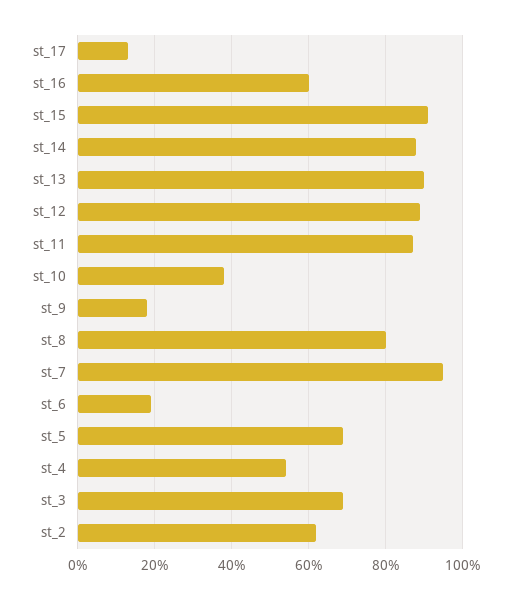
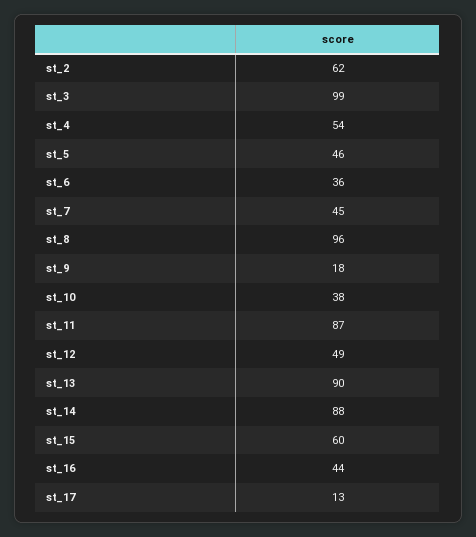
st_16: 60 -> 44
st_15: 90 -> 60
st_12: 90 -> 49
st_8: 80 -> 96
st_7: 95 -> 45
st_6: 20 -> 36
st_5: 70 -> 46
st_3: 70 -> 99

